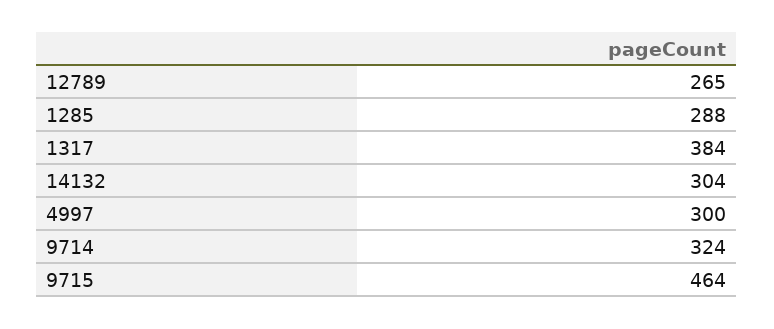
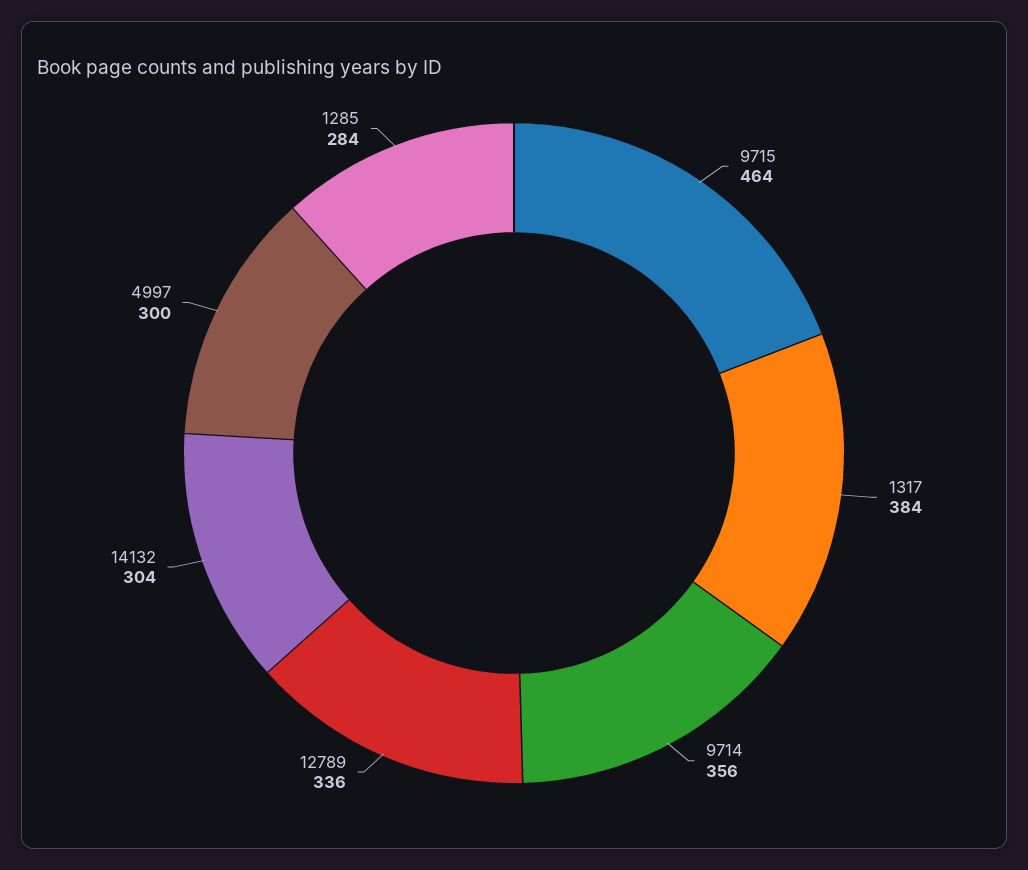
12789: 265 -> 336
1285: 288 -> 284
9714: 324 -> 356

